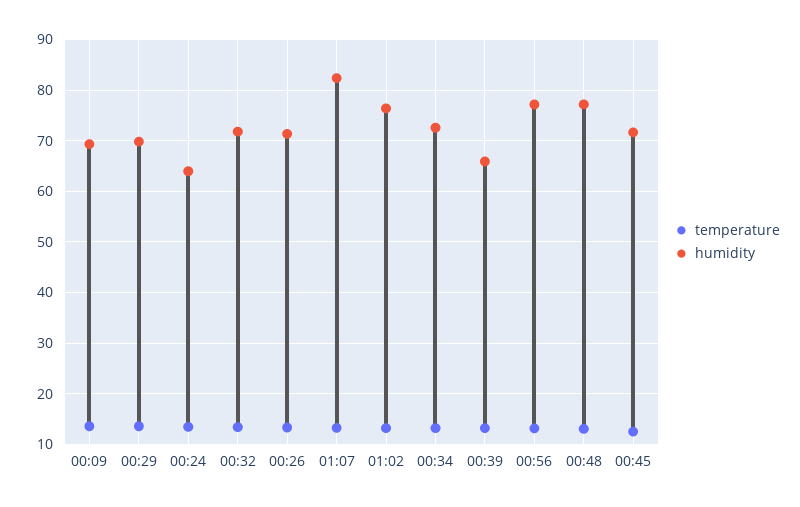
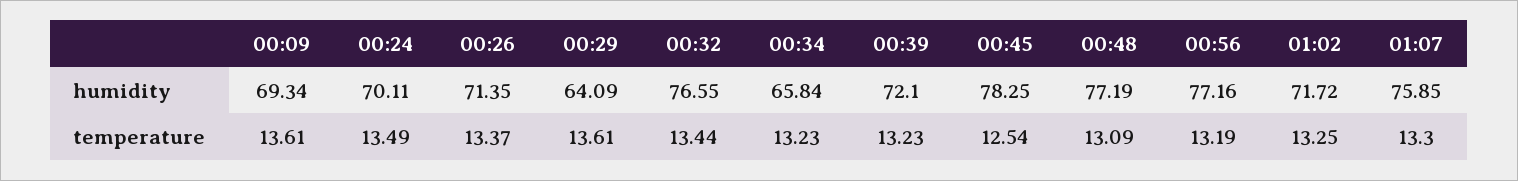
humidity, 00:29: 70 -> 64.09
humidity, 00:24: 64 -> 70.11
humidity, 00:32: 72 -> 76.55
humidity, 01:07: 82 -> 75.85
humidity, 01:02: 76 -> 71.72
humidity, 00:34: 72 -> 65.84
humidity, 00:39: 66 -> 72.1
humidity, 00:45: 72 -> 78.25

